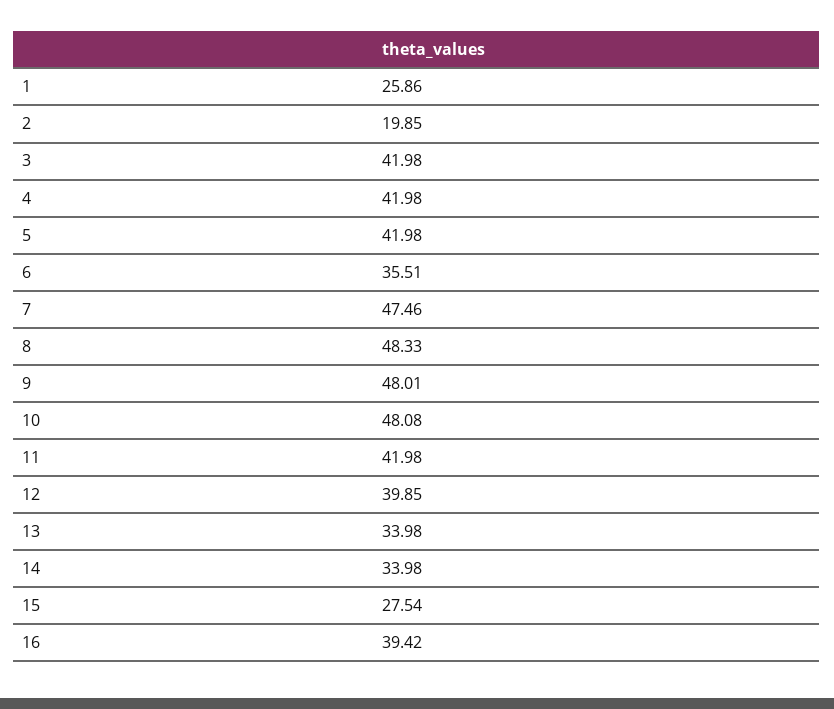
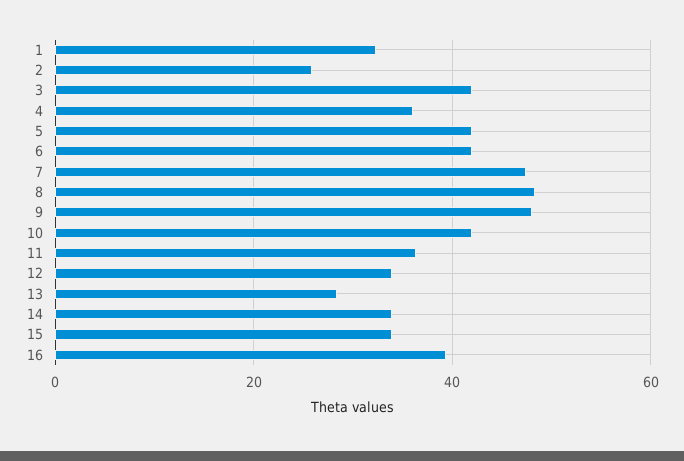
1: 25.86 -> 32
2: 19.85 -> 26
4: 41.98 -> 36
6: 35.51 -> 42
10: 48.08 -> 42
11: 41.98 -> 36
12: 39.85 -> 34
13: 33.98 -> 28
15: 27.54 -> 34

